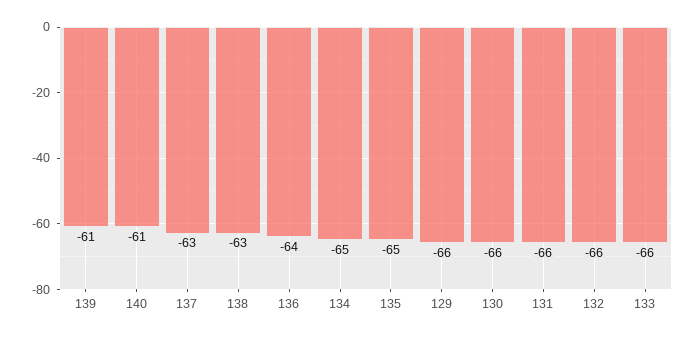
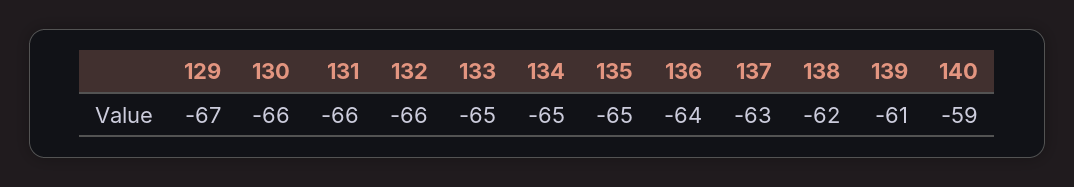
140: -61 -> -59
138: -63 -> -62
129: -66 -> -67
133: -66 -> -65

